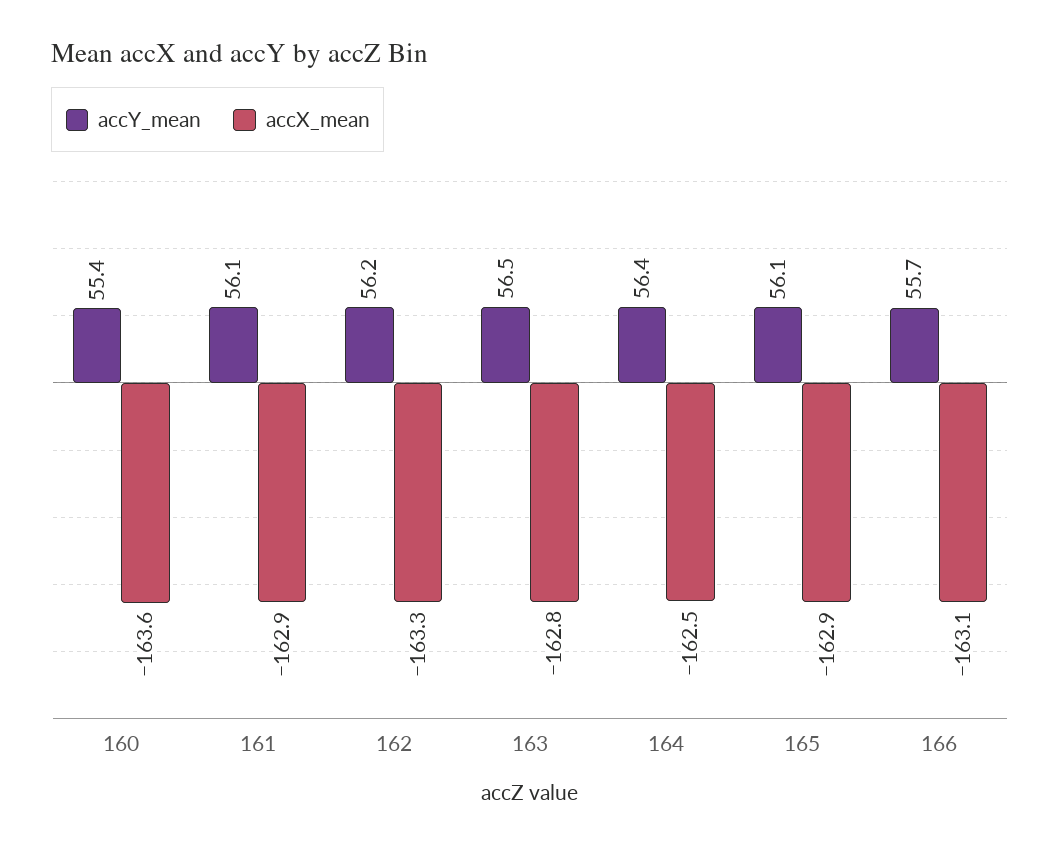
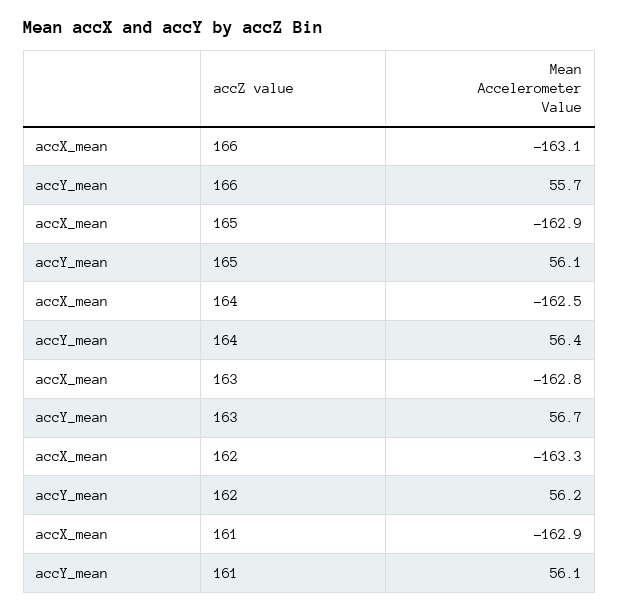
accY_mean, 160: 55.4 -> none
accX_mean, 160: -163.6 -> none
accY_mean, 163: 56.5 -> 56.7

